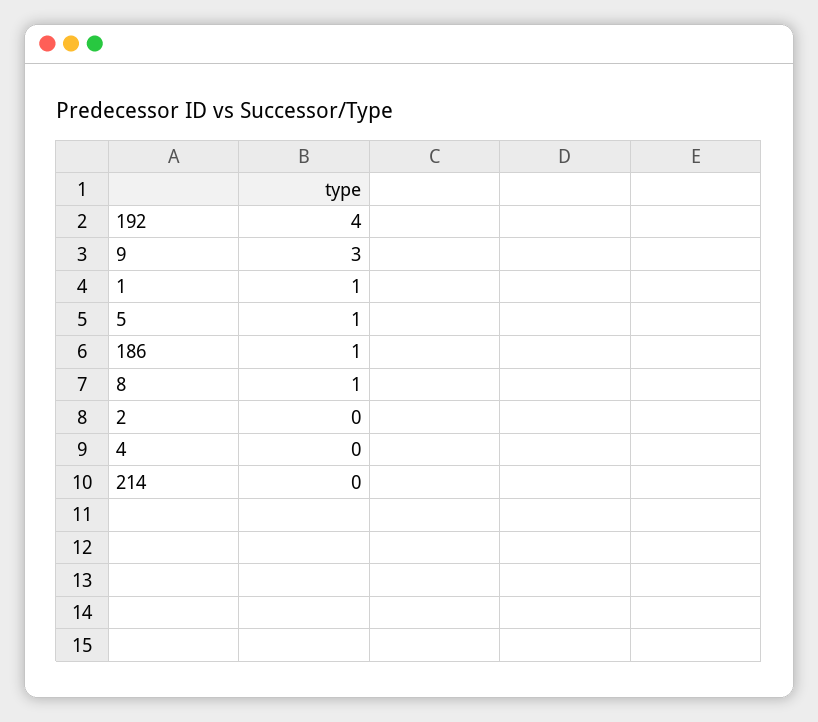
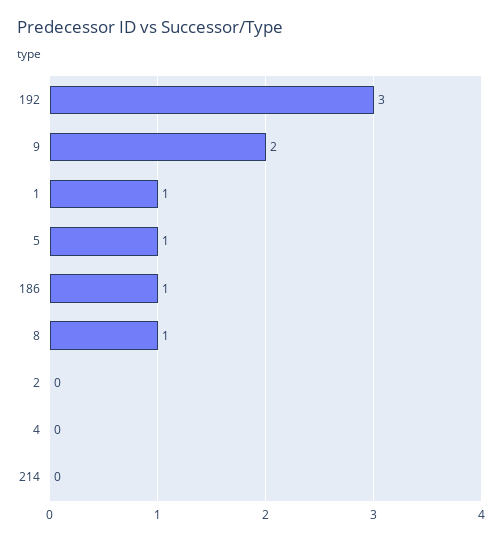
192: 4 -> 3
9: 3 -> 2

